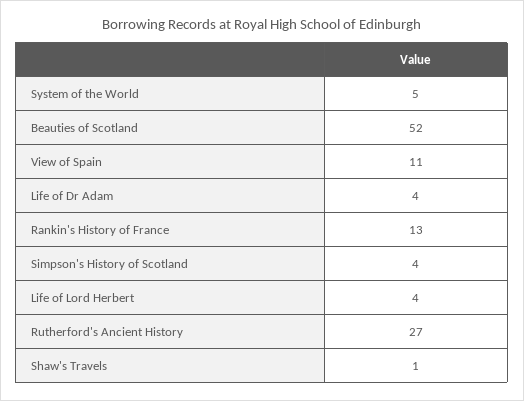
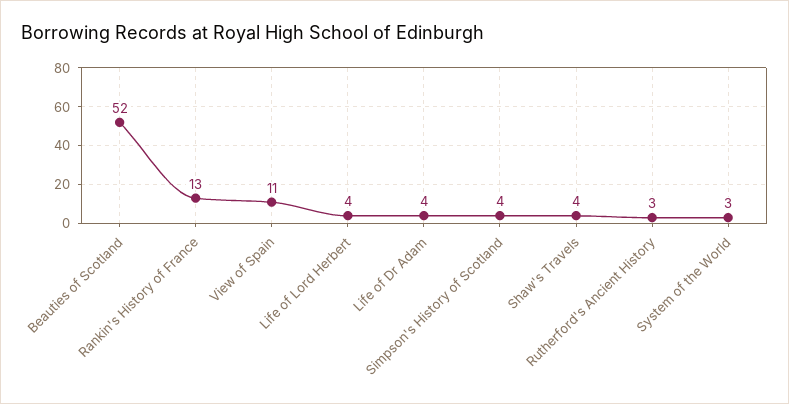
System of the World: 5 -> 3
Rutherford's Ancient History: 27 -> 3
Shaw's Travels: 1 -> 4

